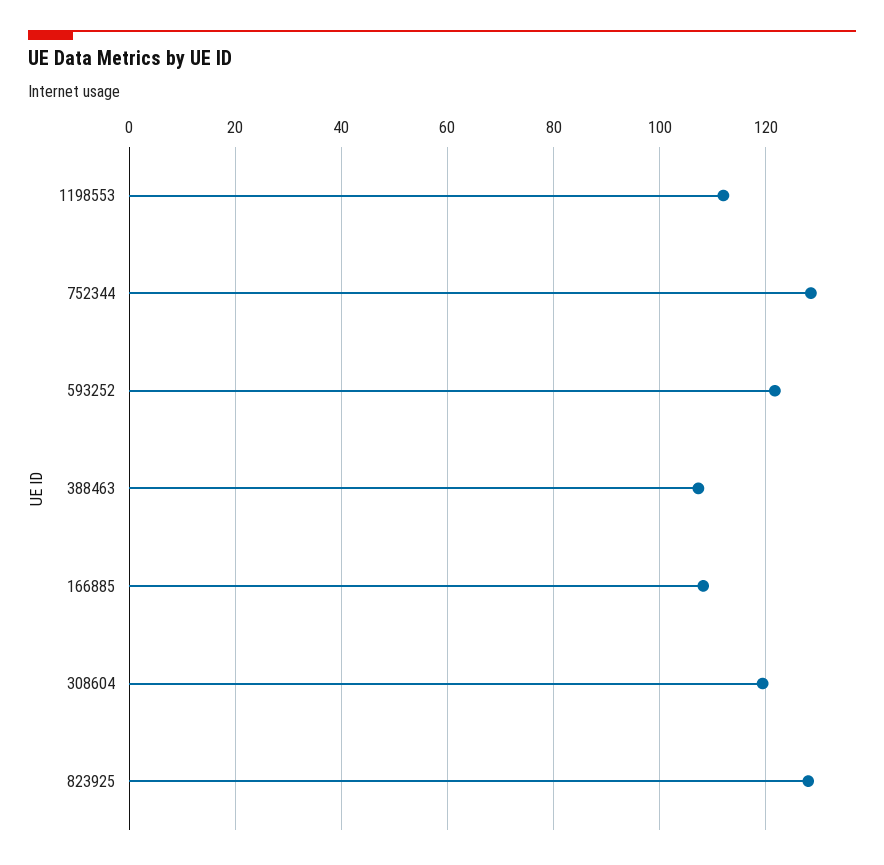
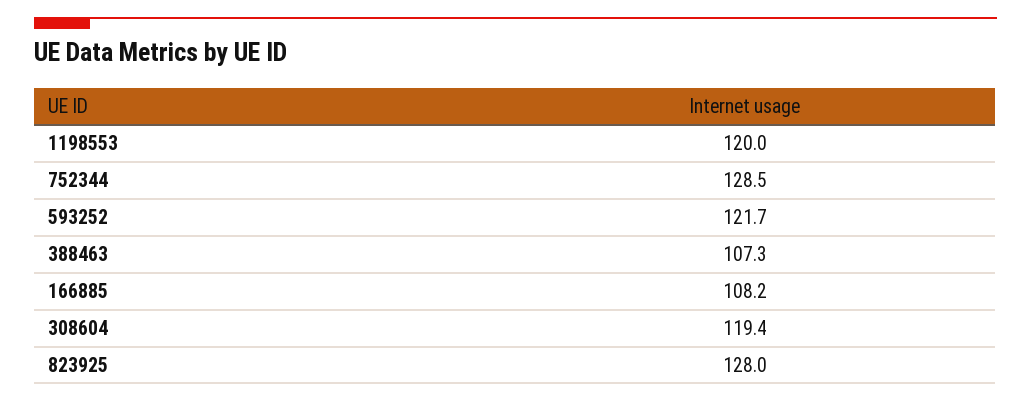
1198553: 112 -> 120

